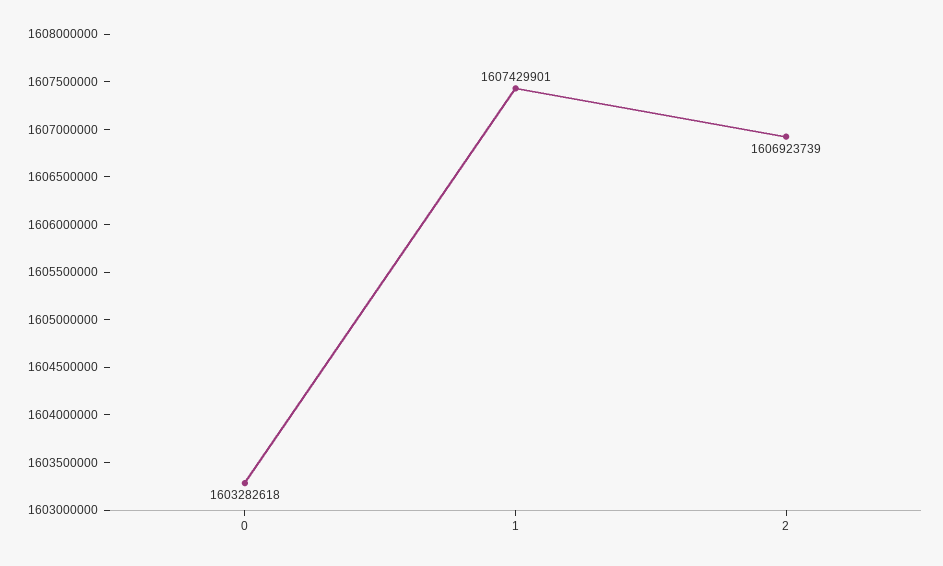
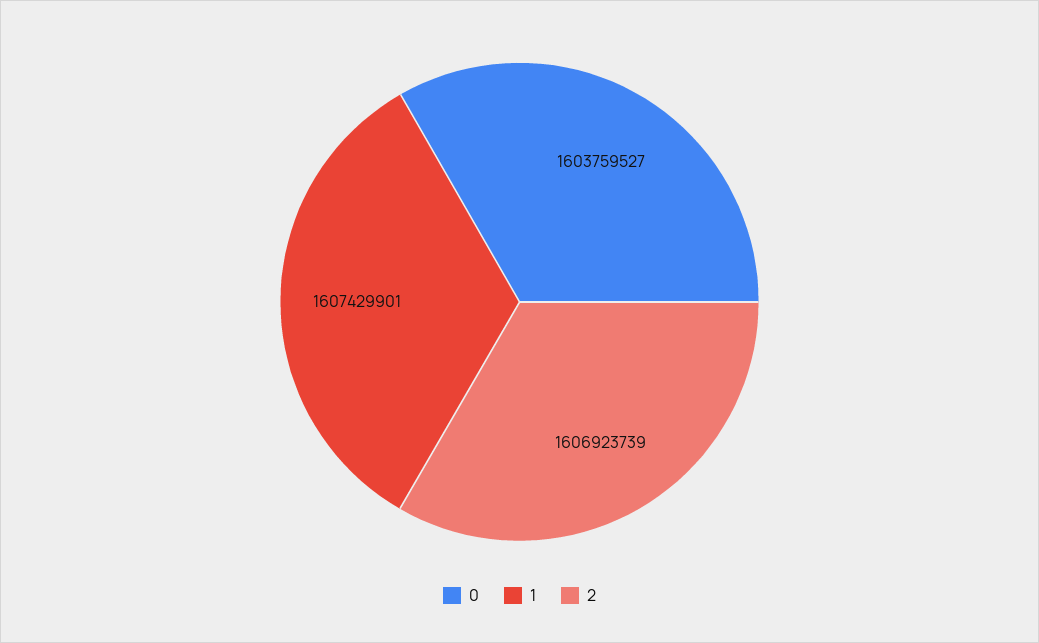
0: 1603282618 -> 1603759527

